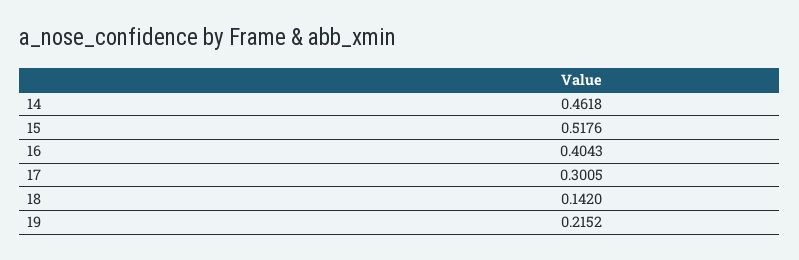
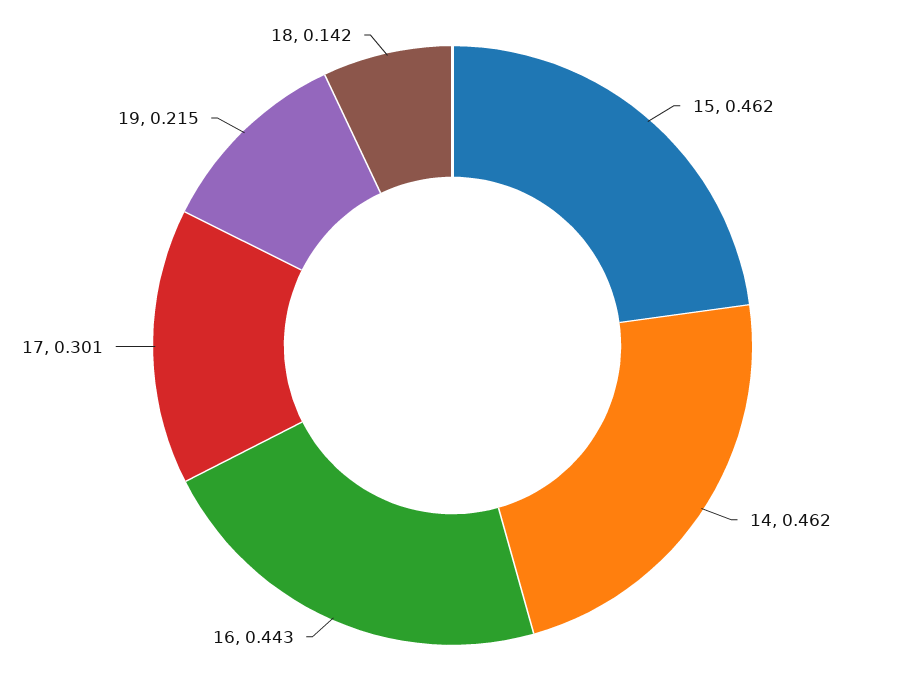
15: 0.5176 -> 0.462
16: 0.4043 -> 0.443

